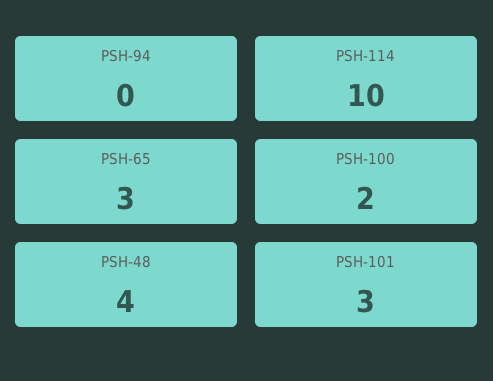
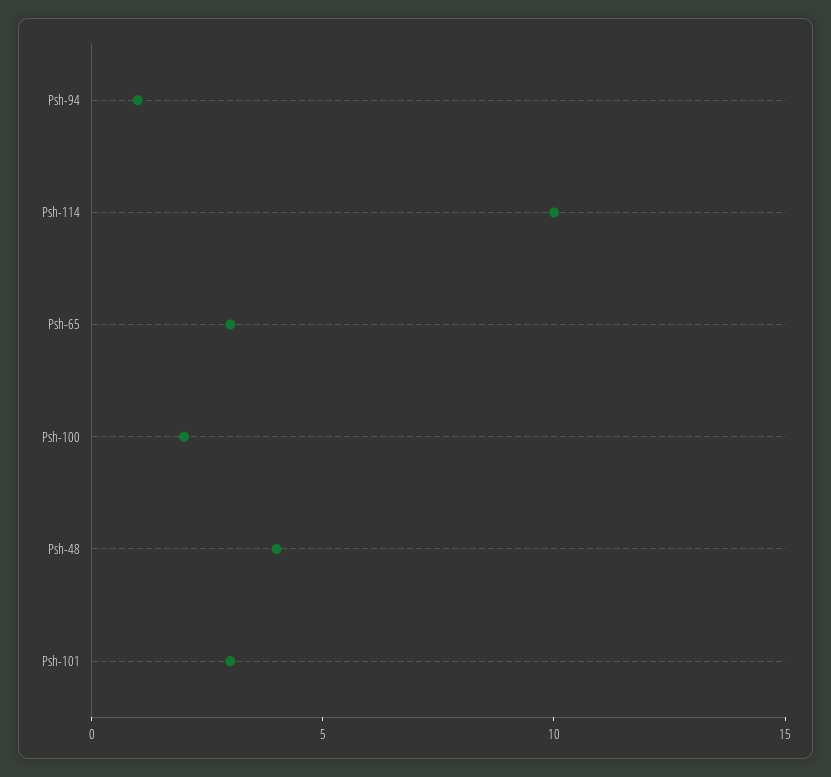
PSH-94: 0 -> 1

